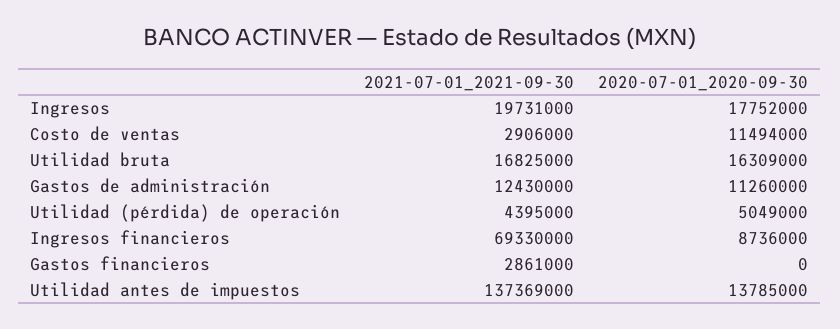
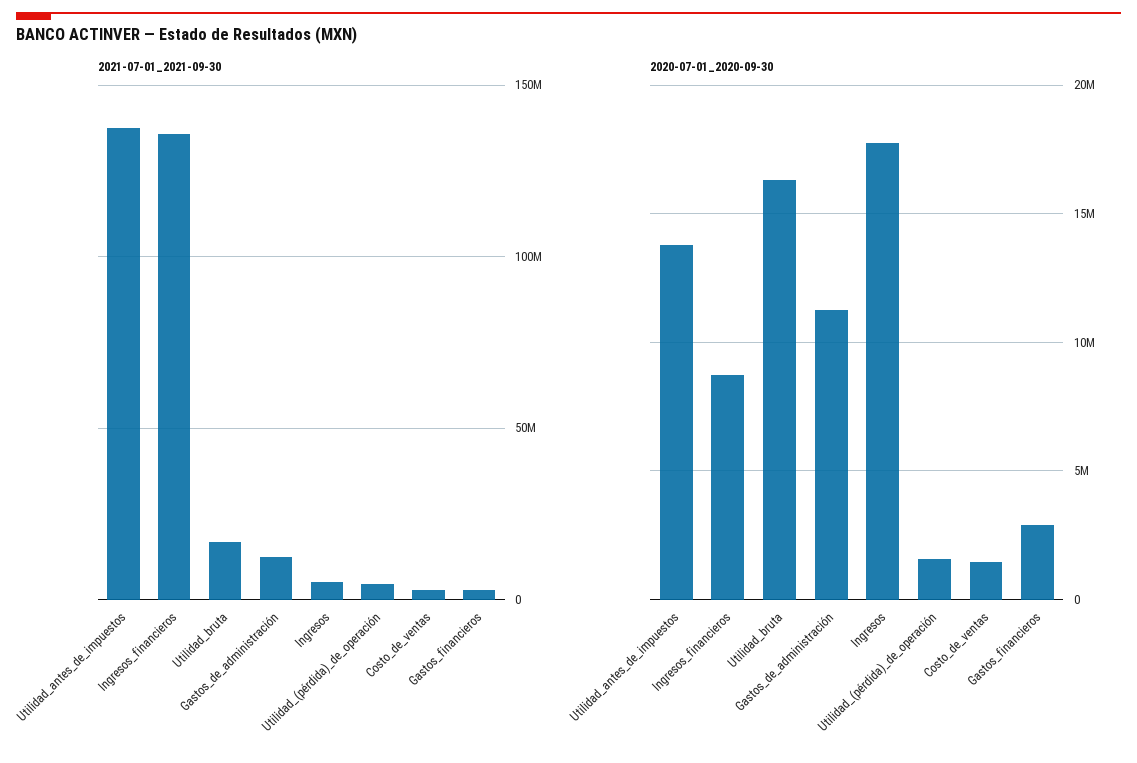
2021-07-01_2021-09-30, Ingresos: 19731000 -> 5000000
2020-07-01_2020-09-30, Costo de ventas: 11494000 -> 1500000
2020-07-01_2020-09-30, Utilidad (pérdida) de operación: 5049000 -> 1500000
2021-07-01_2021-09-30, Ingresos financieros: 69330000 -> 135000000
2020-07-01_2020-09-30, Gastos financieros: 0 -> 3000000

